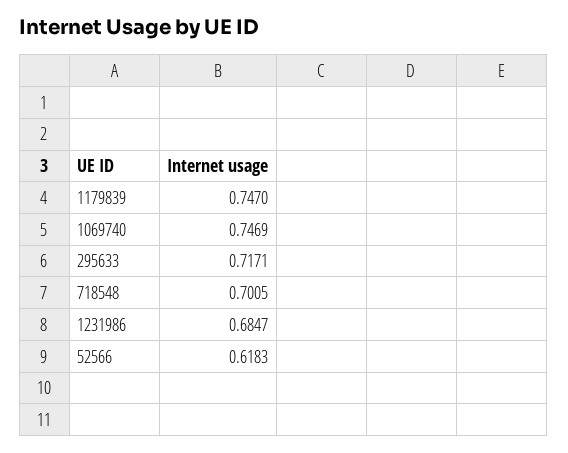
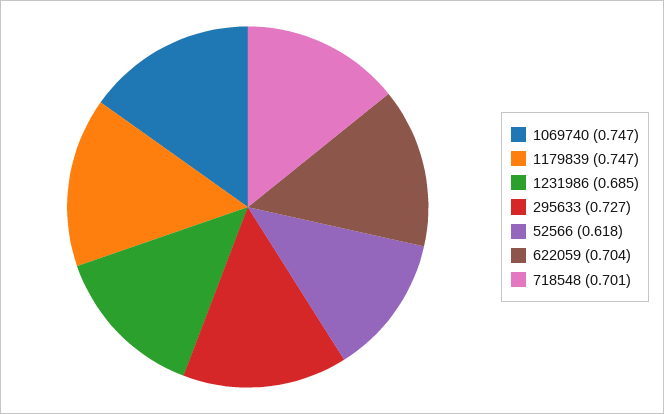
295633: 0.7171 -> 0.727
622059: none -> 0.704

